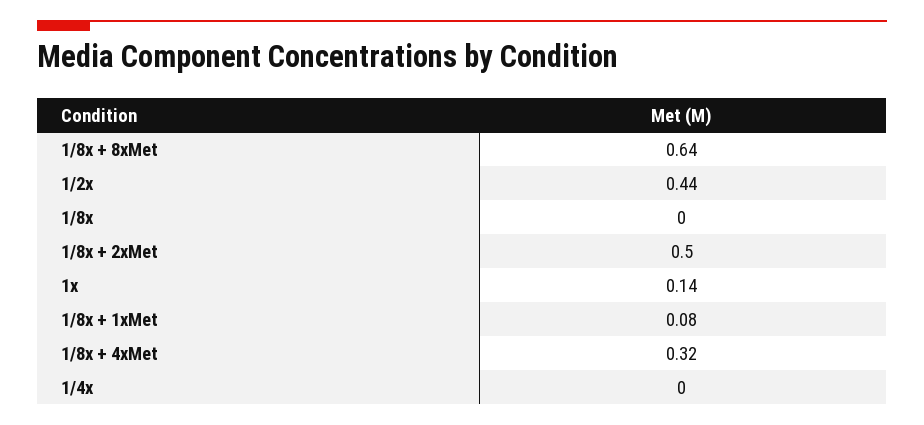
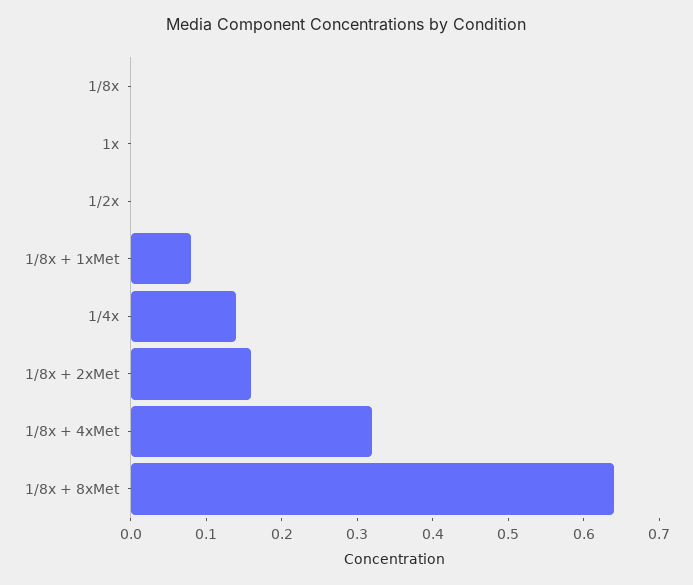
1/2x: 0.44 -> 0
1/8x + 2xMet: 0.5 -> 0.15
1x: 0.14 -> 0
1/4x: 0 -> 0.15

